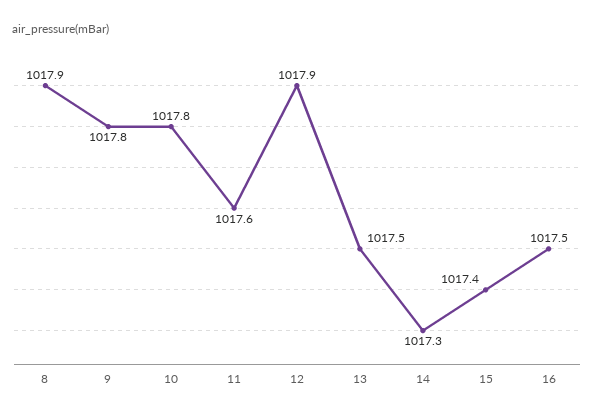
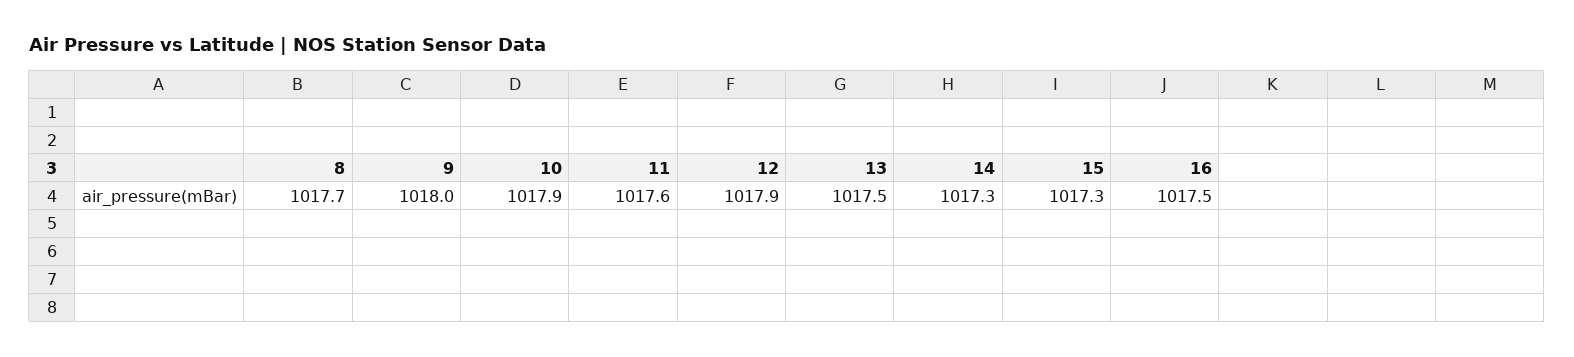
8: 1017.9 -> 1017.7
9: 1017.8 -> 1018
10: 1017.8 -> 1017.9
15: 1017.4 -> 1017.3

